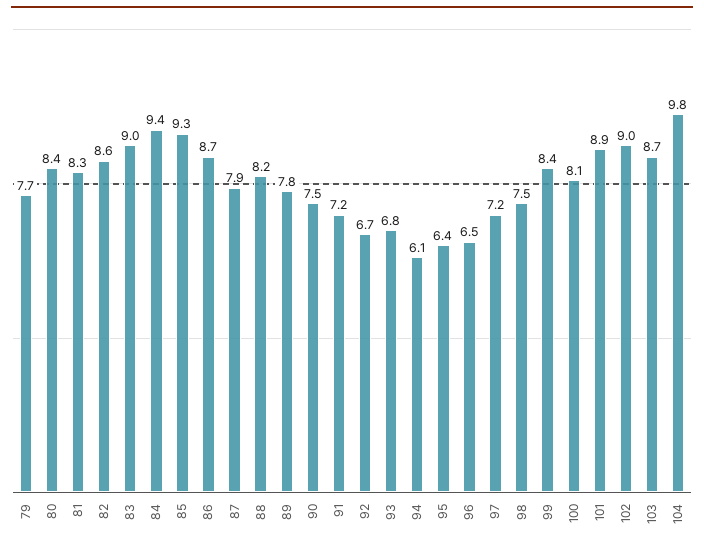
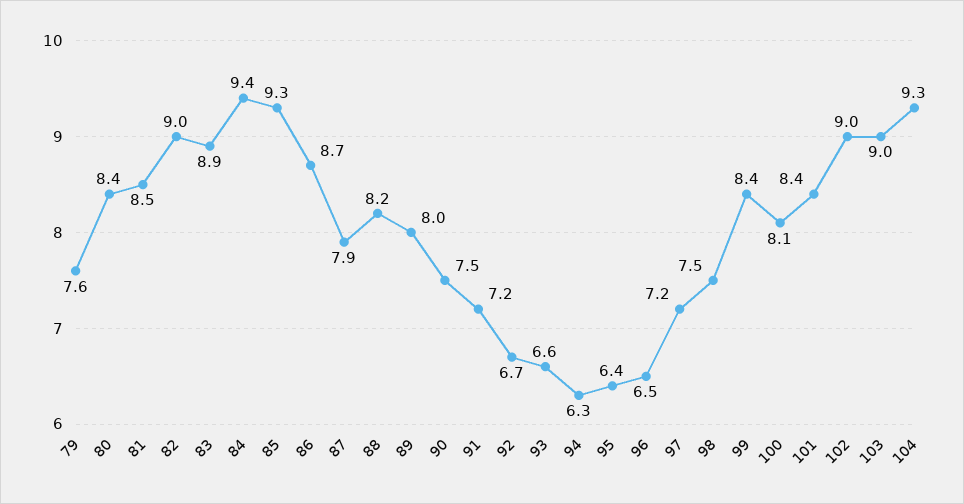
79: 7.7 -> 7.6
81: 8.3 -> 8.5
82: 8.6 -> 9
83: 9 -> 8.9
89: 7.8 -> 8
93: 6.8 -> 6.6
94: 6.1 -> 6.3
101: 8.9 -> 8.4
103: 8.7 -> 9
104: 9.8 -> 9.3

